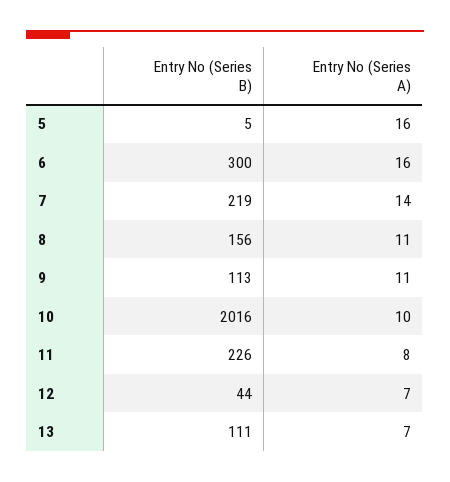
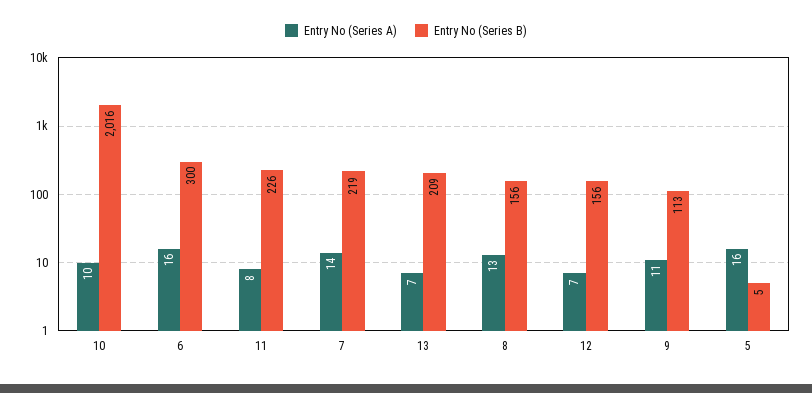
Entry No (Series A), 8: 11 -> 13
Entry No (Series B), 12: 44 -> 156
Entry No (Series B), 13: 111 -> 209

